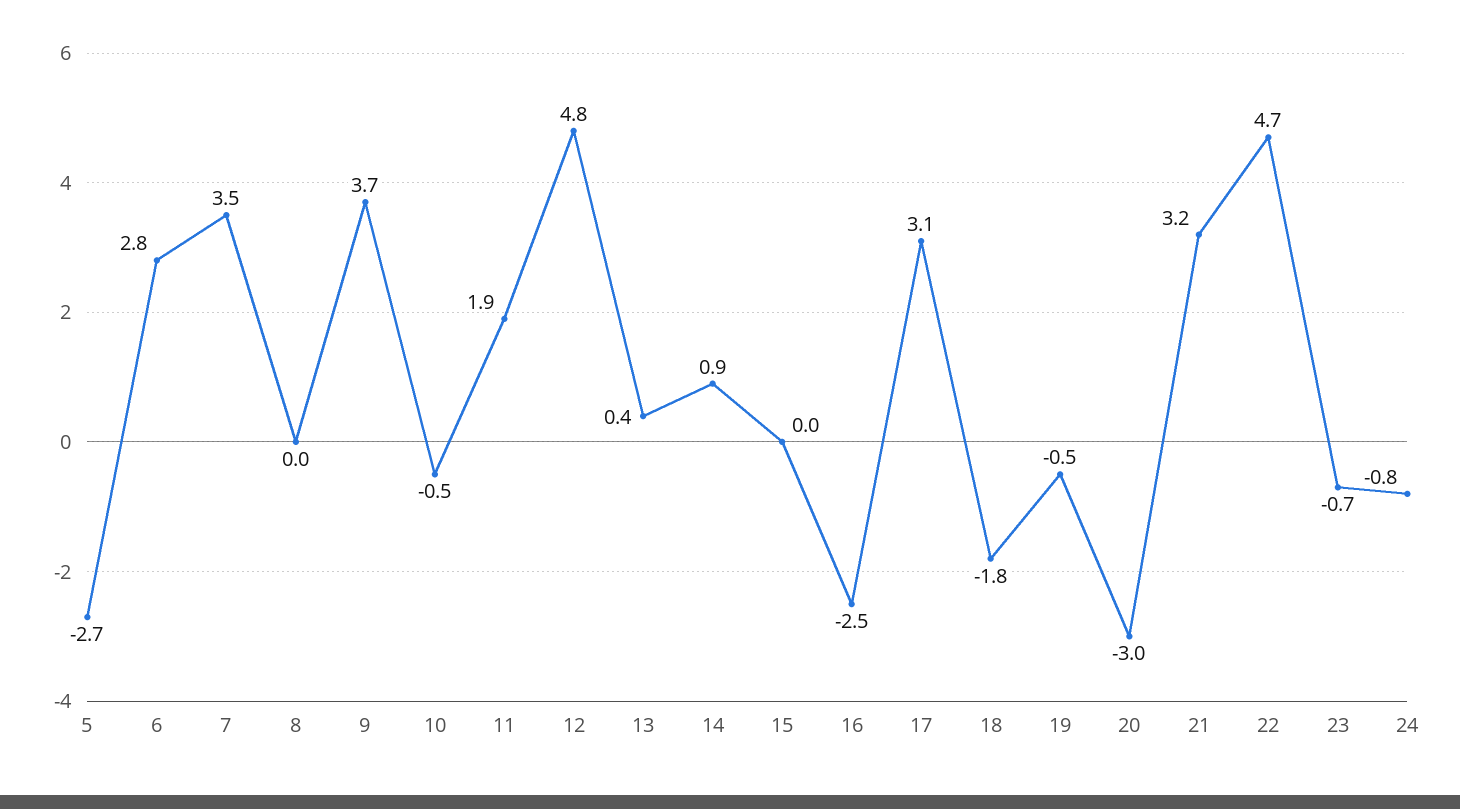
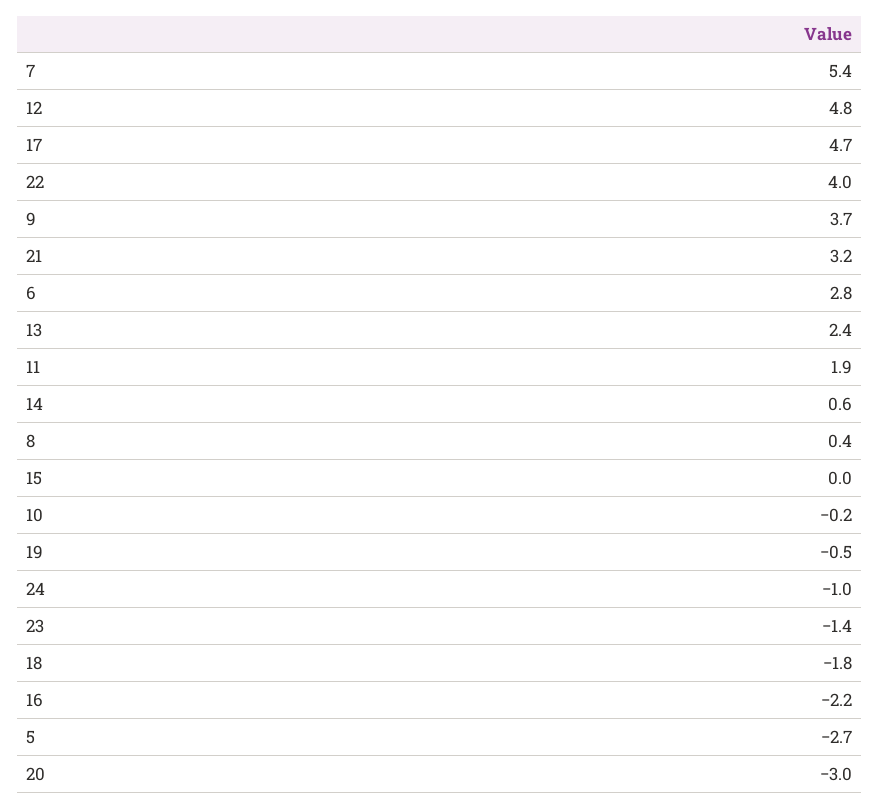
7: 3.5 -> 5.4
8: 0 -> 0.4
10: -0.5 -> -0.2
13: 0.4 -> 2.4
14: 0.9 -> 0.6
16: -2.5 -> -2.2
17: 3.1 -> 4.7
22: 4.7 -> 4
23: -0.7 -> -1.4
24: -0.8 -> -1

